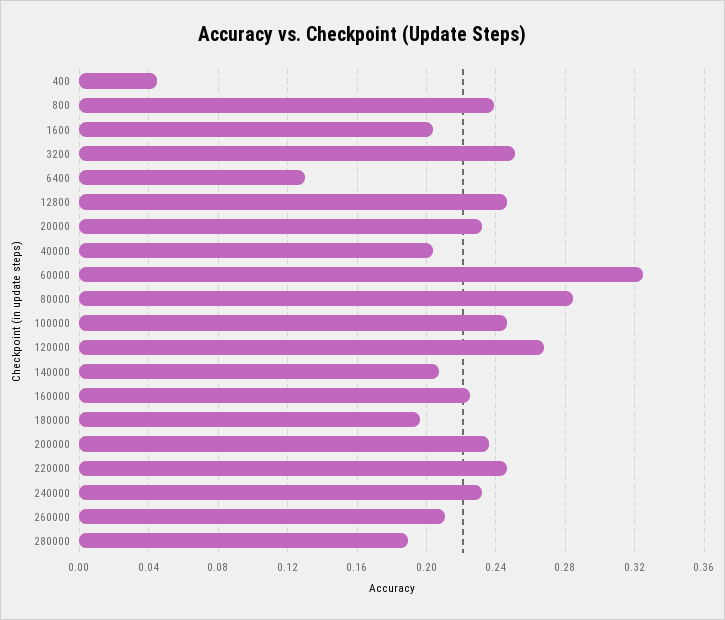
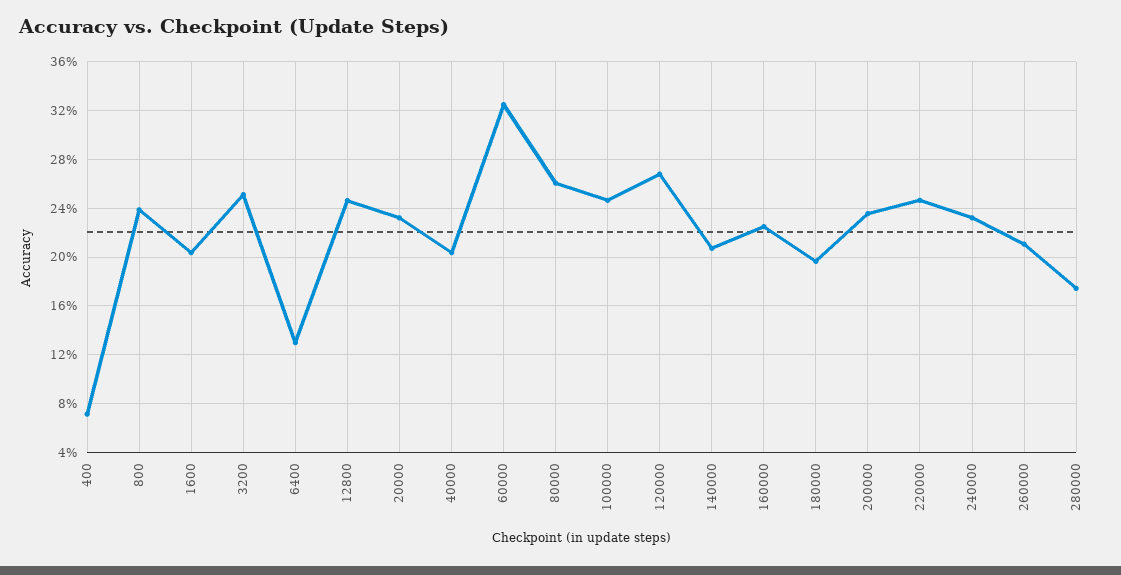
400: 0.045 -> 0.07
80000: 0.285 -> 0.26
280000: 0.19 -> 0.175

